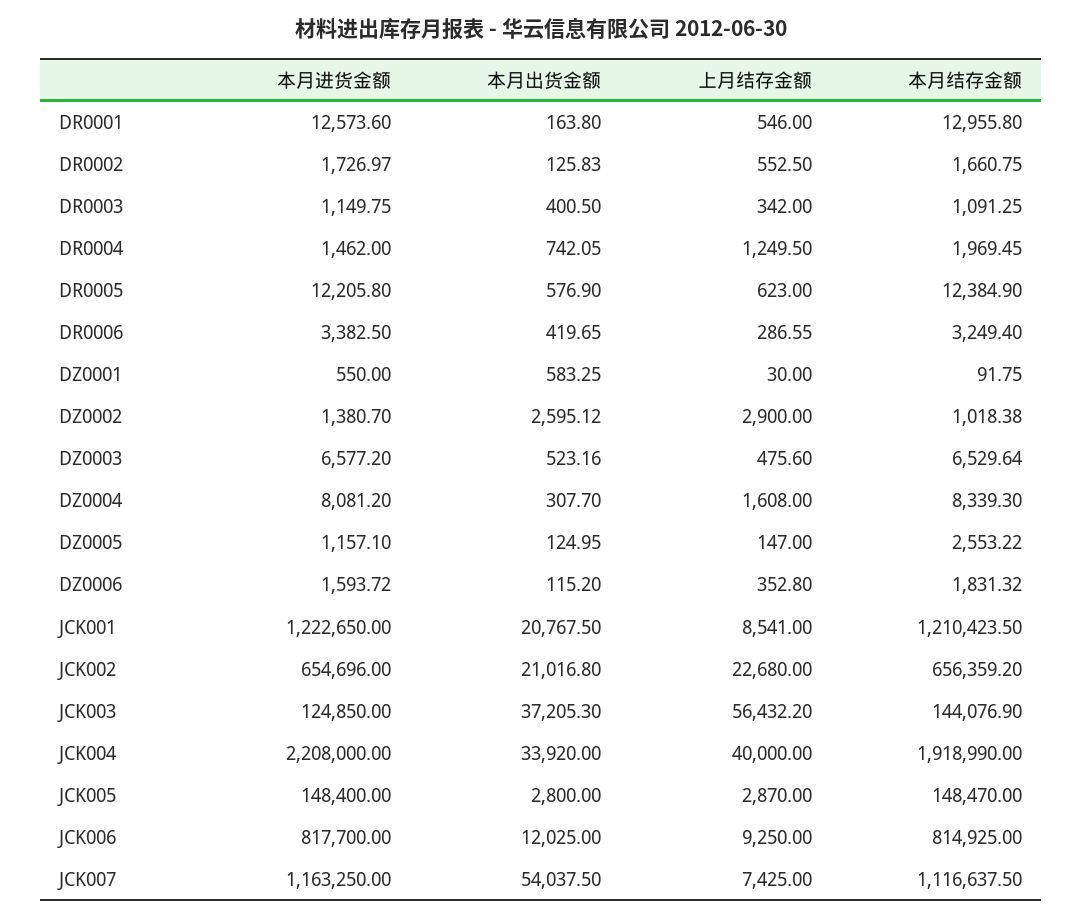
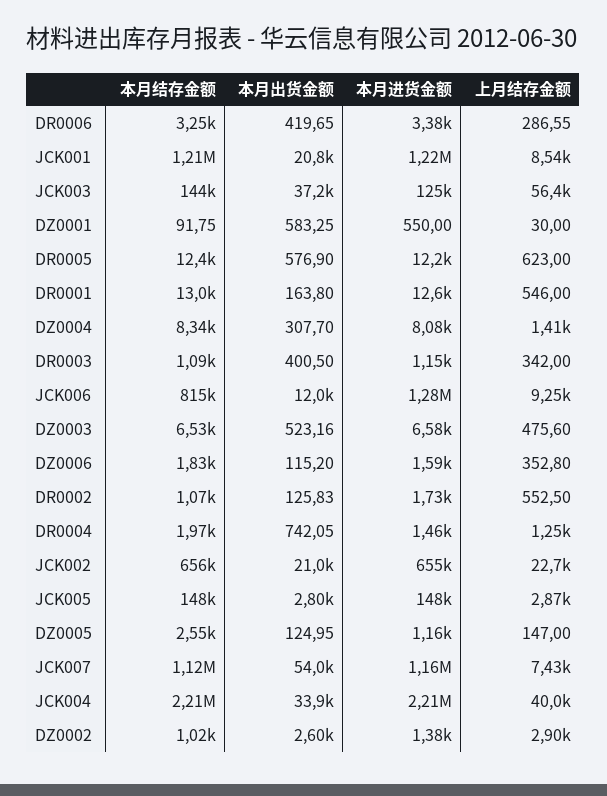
本月结存金额, DR0002: 1660.75 -> 1070
上月结存金额, DZ0004: 1608 -> 1410
本月结存金额, JCK004: 1918990 -> 2210000
本月进货金额, JCK006: 817700 -> 1280000

